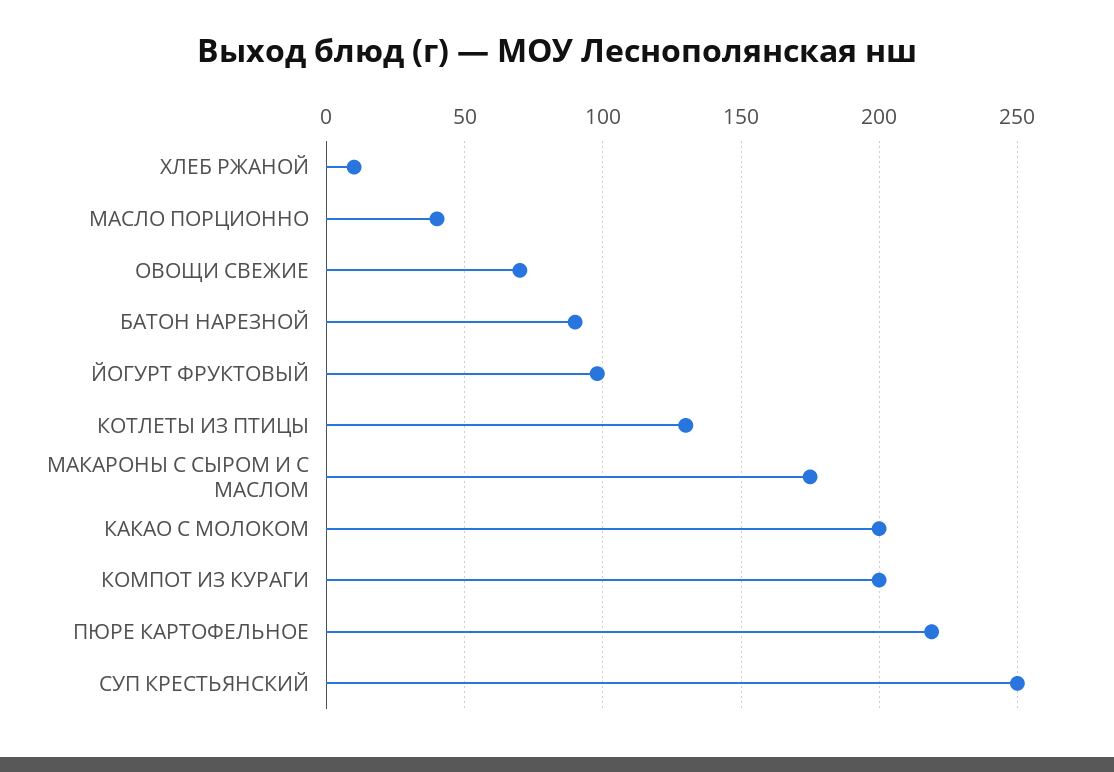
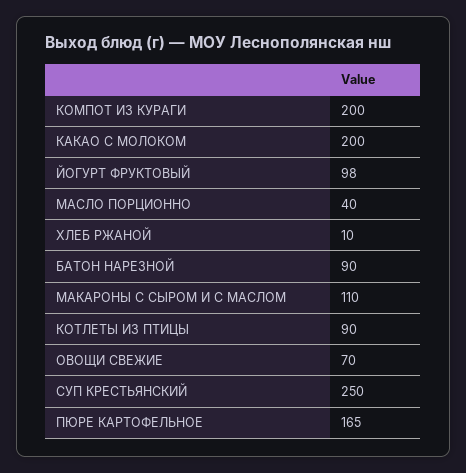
КОТЛЕТЫ ИЗ ПТИЦЫ: 130 -> 90
МАКАРОНЫ С СЫРОМ И С МАСЛОМ: 175 -> 110
ПЮРЕ КАРТОФЕЛЬНОЕ: 220 -> 165

